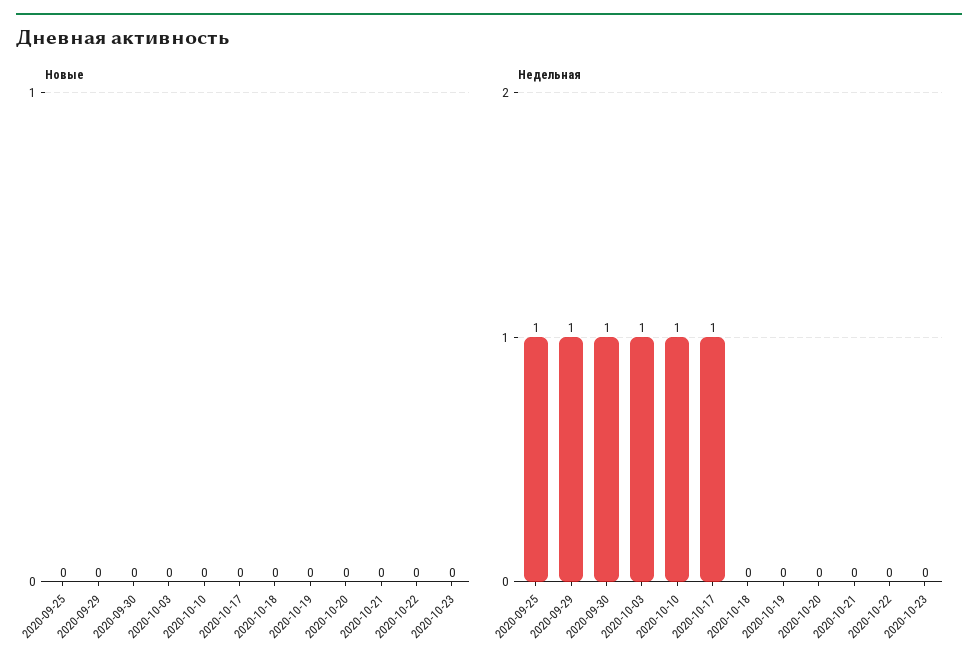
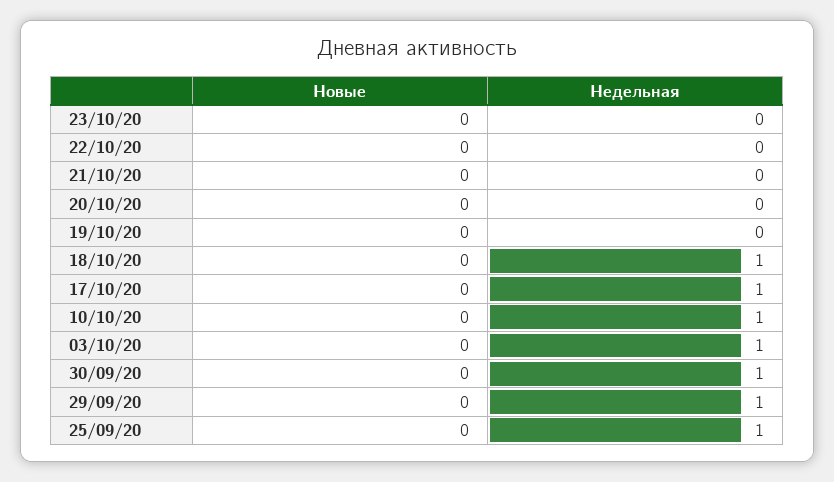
Недельная, 2020-10-18: 0 -> 1

